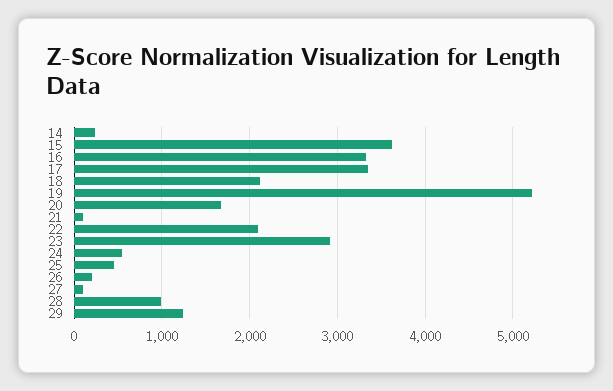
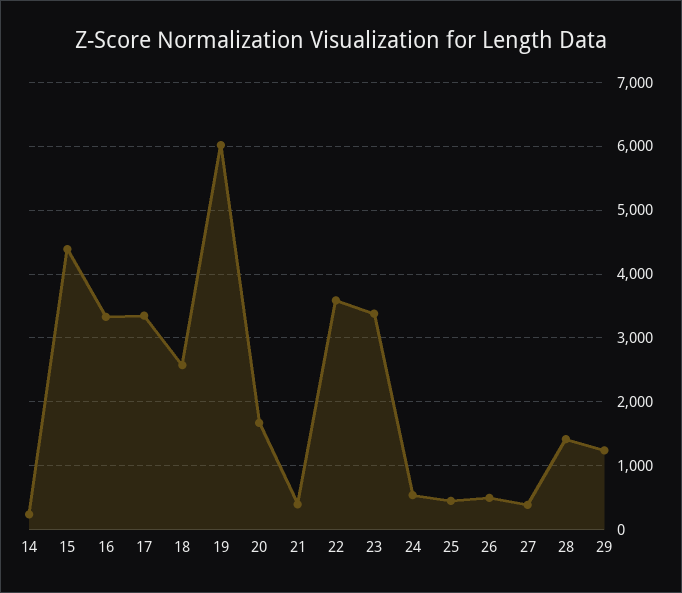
15: 3600 -> 4400
18: 2100 -> 2600
19: 5200 -> 6000
21: 100 -> 400
22: 2100 -> 3600
23: 2900 -> 3400
26: 200 -> 500
27: 100 -> 400
28: 1000 -> 1400

